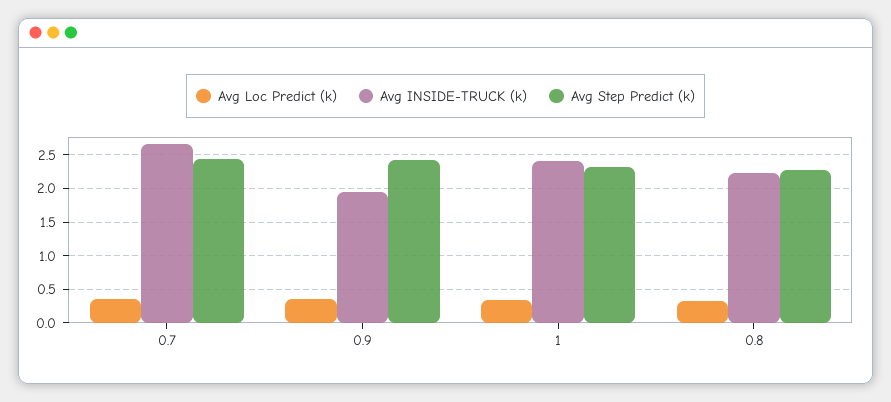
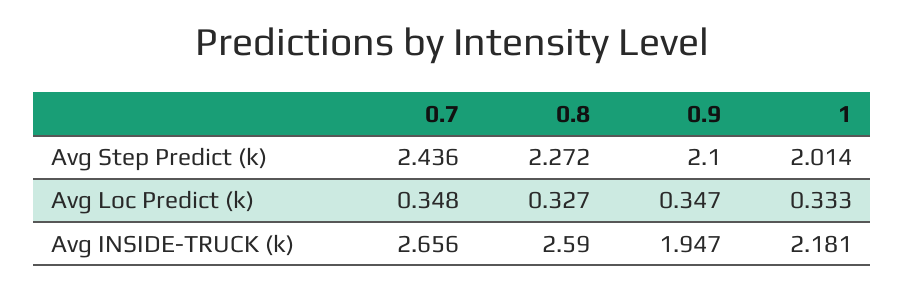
Avg Step Predict (k), 0.9: 2.4 -> 2.1
Avg INSIDE-TRUCK (k), 1: 2.4 -> 2.181
Avg Step Predict (k), 1: 2.3 -> 2.014
Avg INSIDE-TRUCK (k), 0.8: 2.2 -> 2.59

